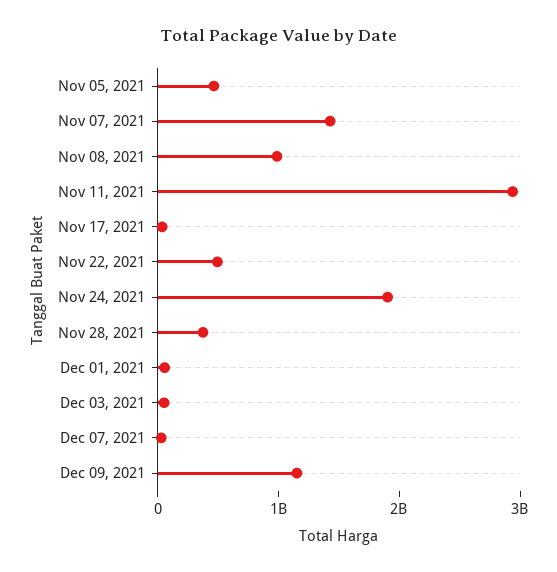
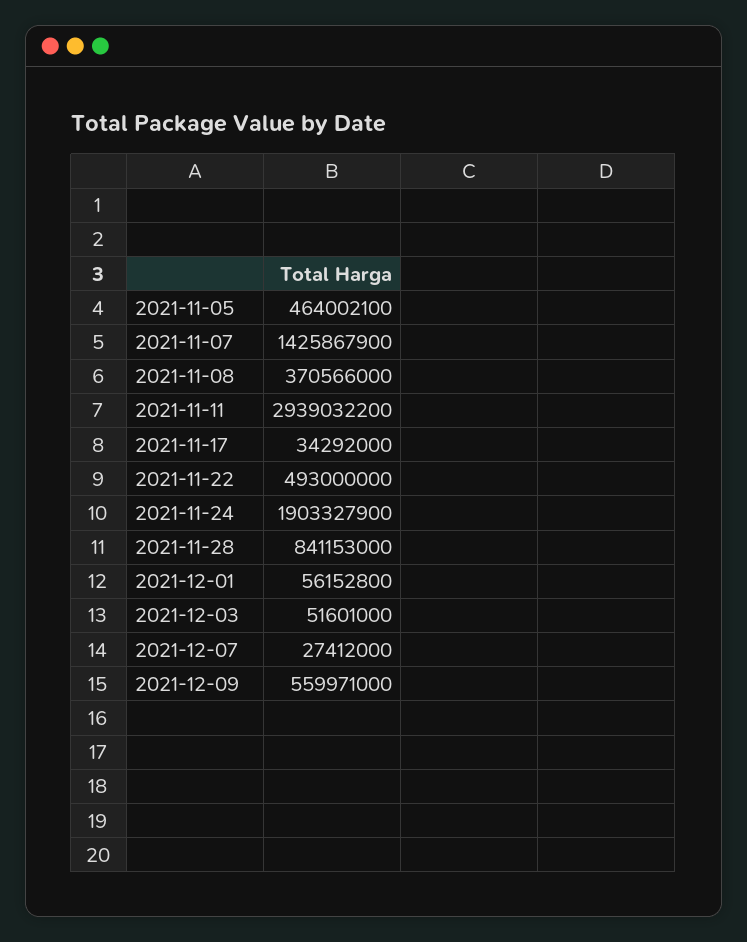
Nov 08, 2021: 1000000000 -> 370566000
Nov 28, 2021: 400000000 -> 841153000
Dec 09, 2021: 1200000000 -> 559971000

